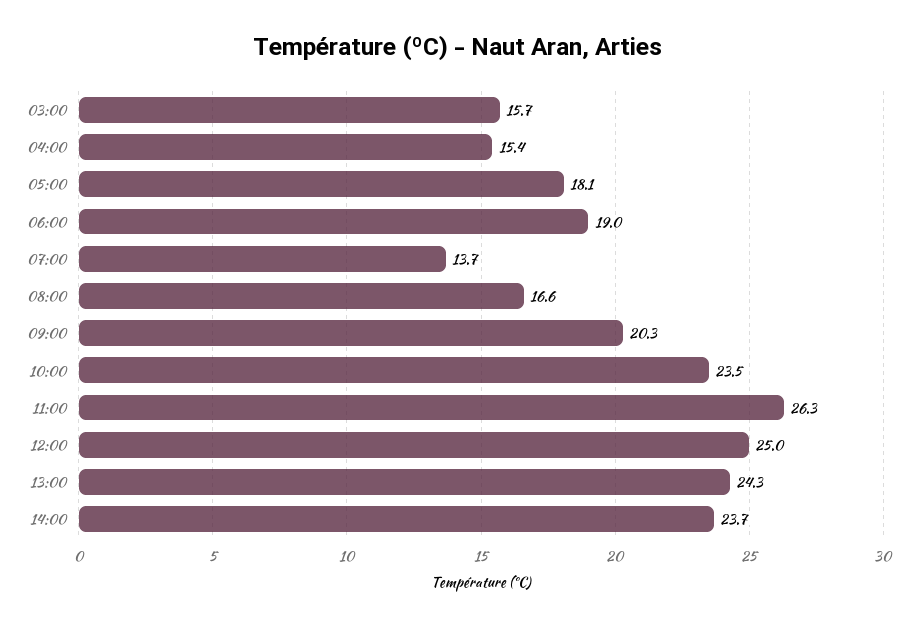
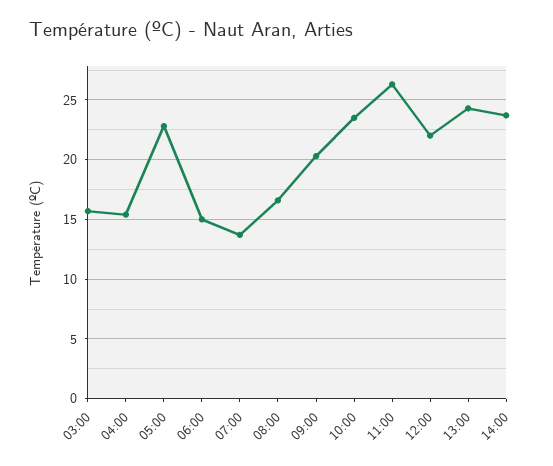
05:00: 18.1 -> 23
06:00: 19 -> 15
12:00: 25 -> 22

